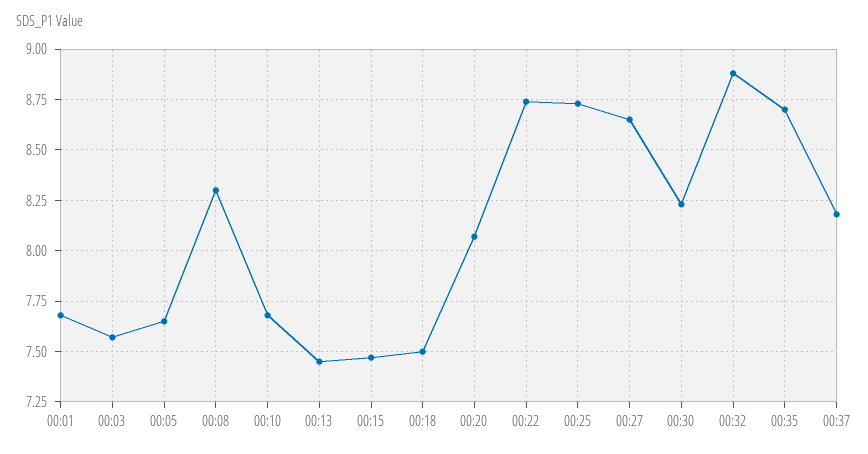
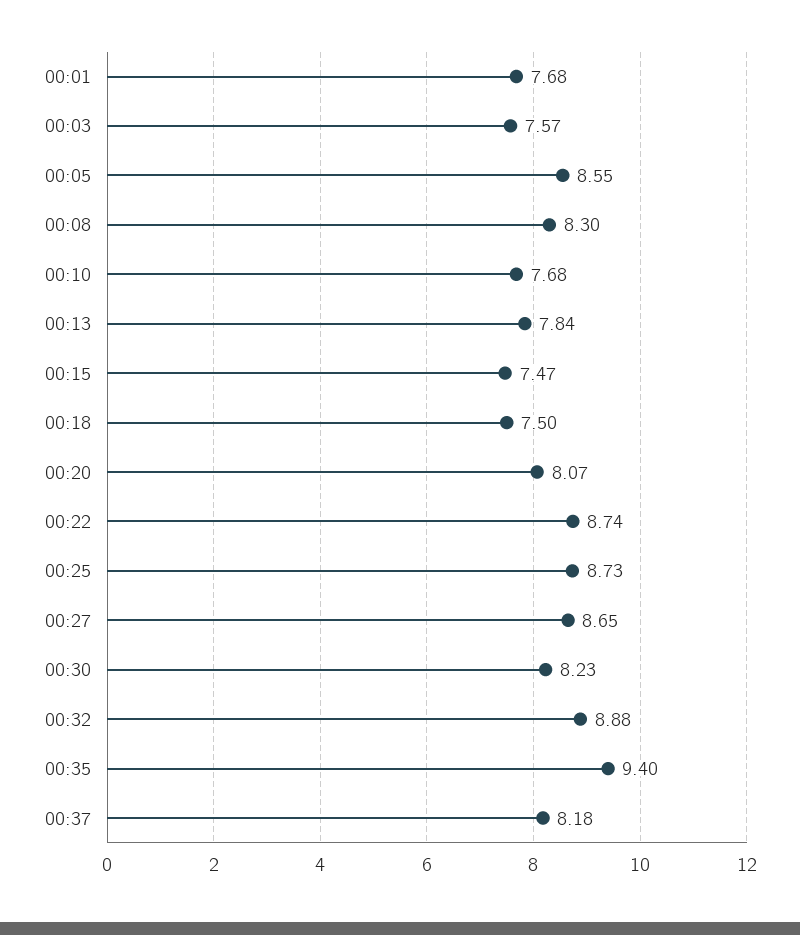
00:05: 7.65 -> 8.55
00:13: 7.45 -> 7.84
00:35: 8.7 -> 9.4

